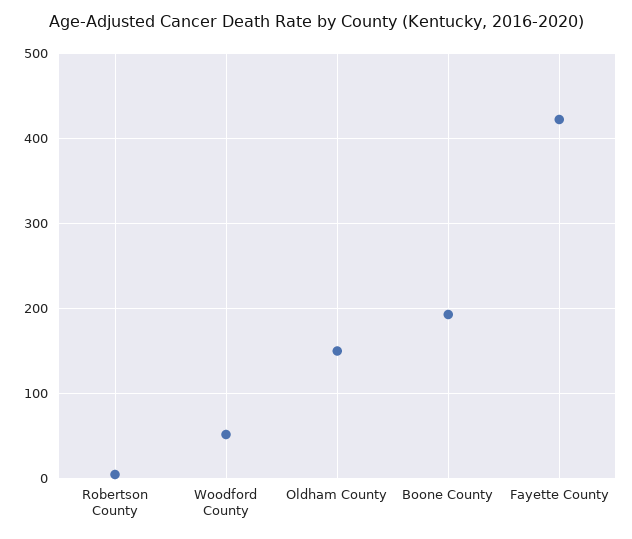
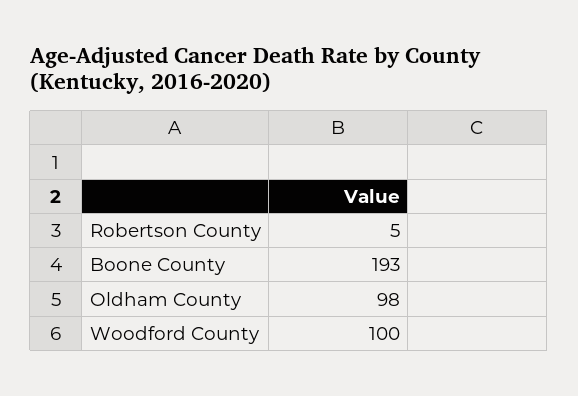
Woodford County: 50 -> 100
Oldham County: 150 -> 98
Fayette County: 420 -> none

